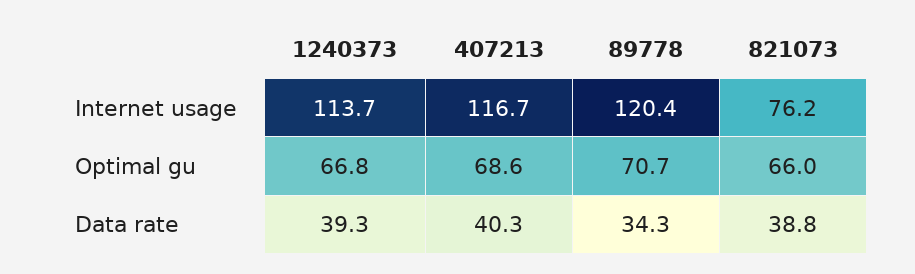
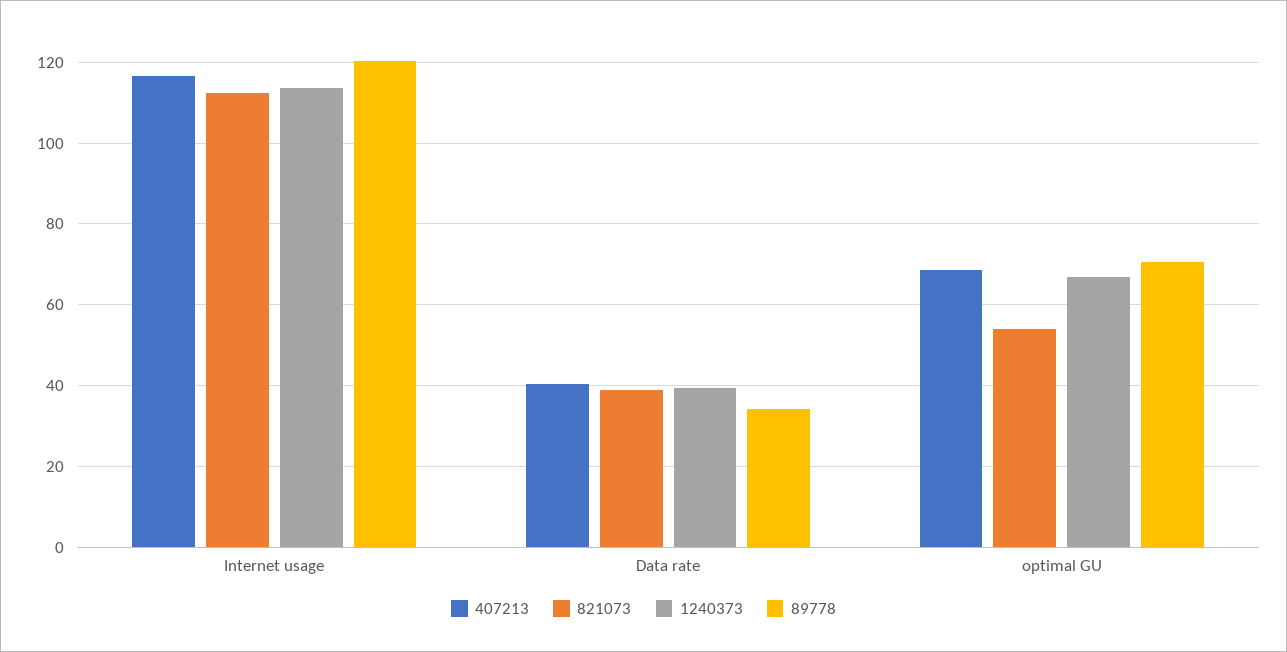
821073, Internet usage: 76.2 -> 112
821073, Optimal gu: 66 -> 54

